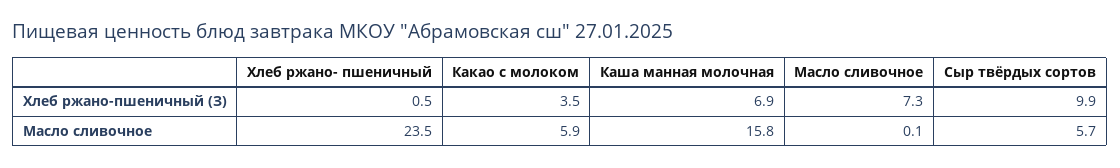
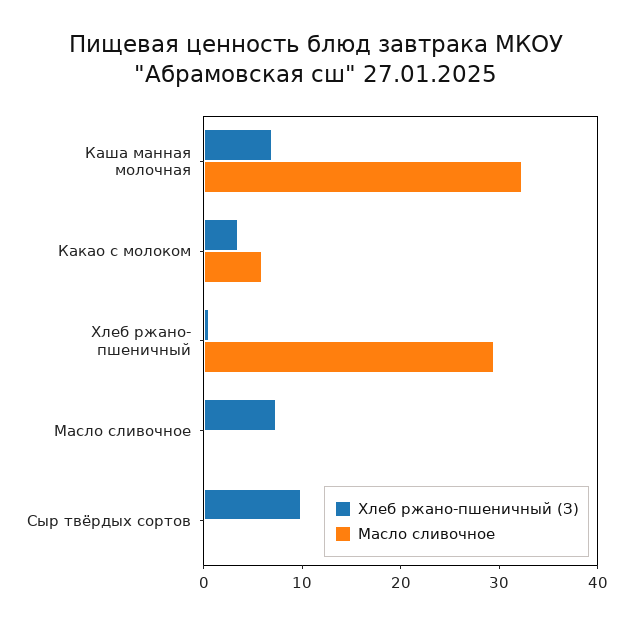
Масло сливочное, Хлеб ржано- пшеничный: 23.5 -> 30
Масло сливочное, Каша манная молочная: 15.8 -> 32
Масло сливочное, Сыр твёрдых сортов: 5.7 -> 0

